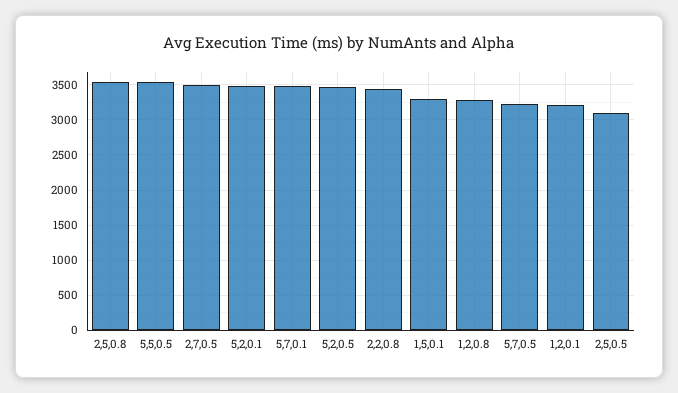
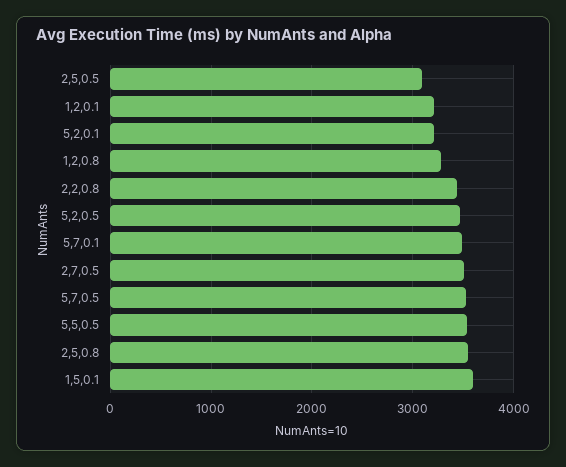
5,2,0.1: 3500 -> 3200
1,5,0.1: 3300 -> 3600
5,7,0.5: 3200 -> 3500

